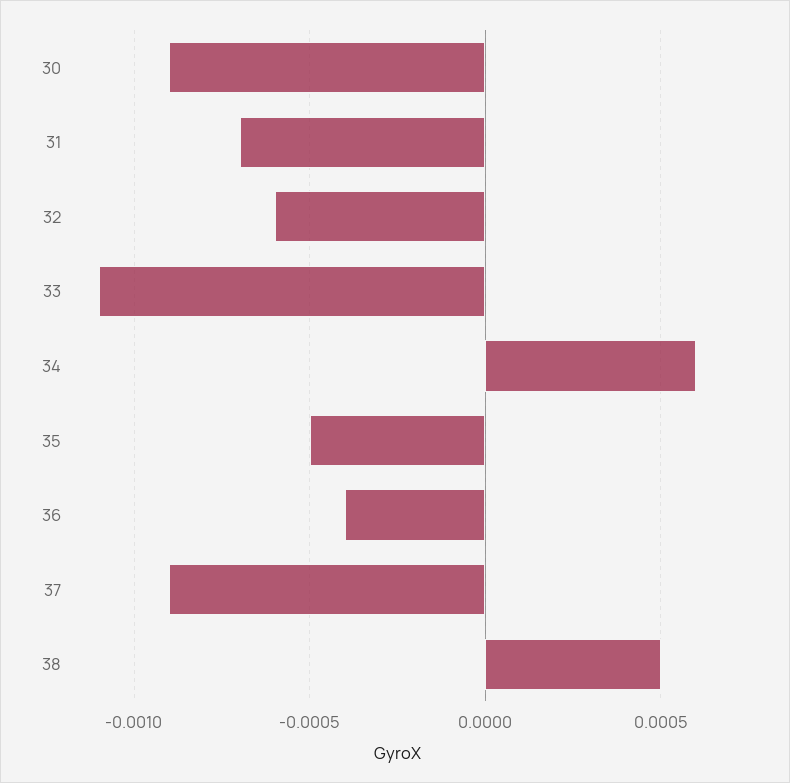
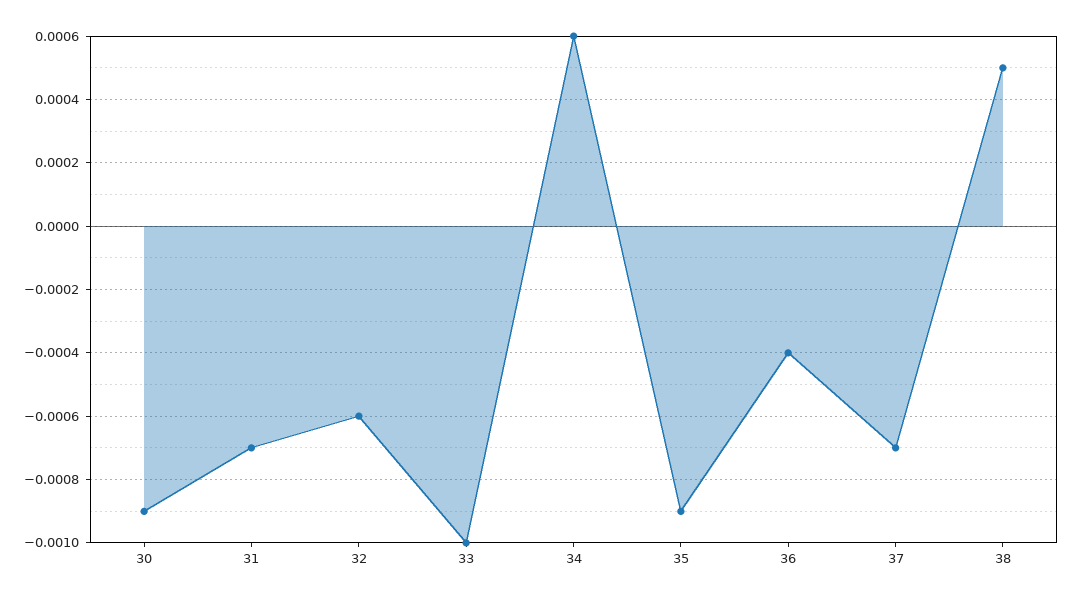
33: -0.0011 -> -0.001
35: -0.0005 -> -0.0009
37: -0.0009 -> -0.0007

